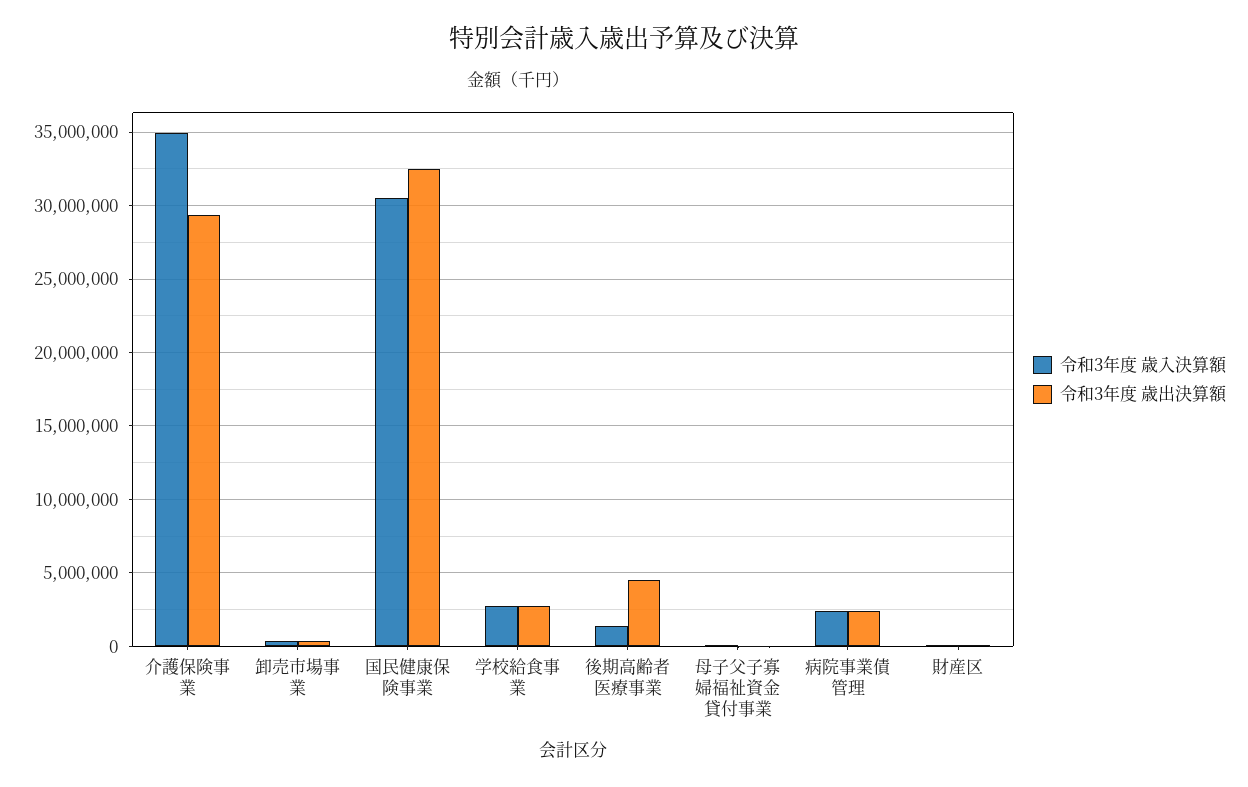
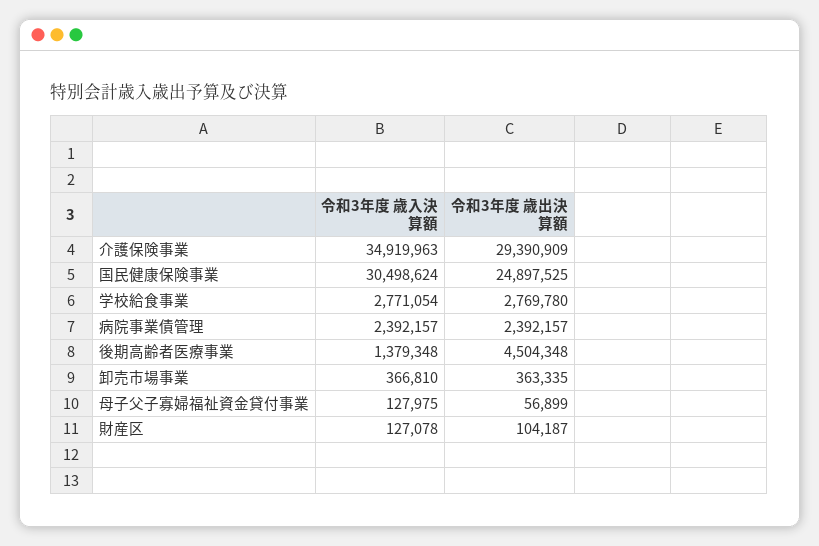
令和3年度 歳出決算額, 国民健康保険事業: 32500000 -> 24897525

